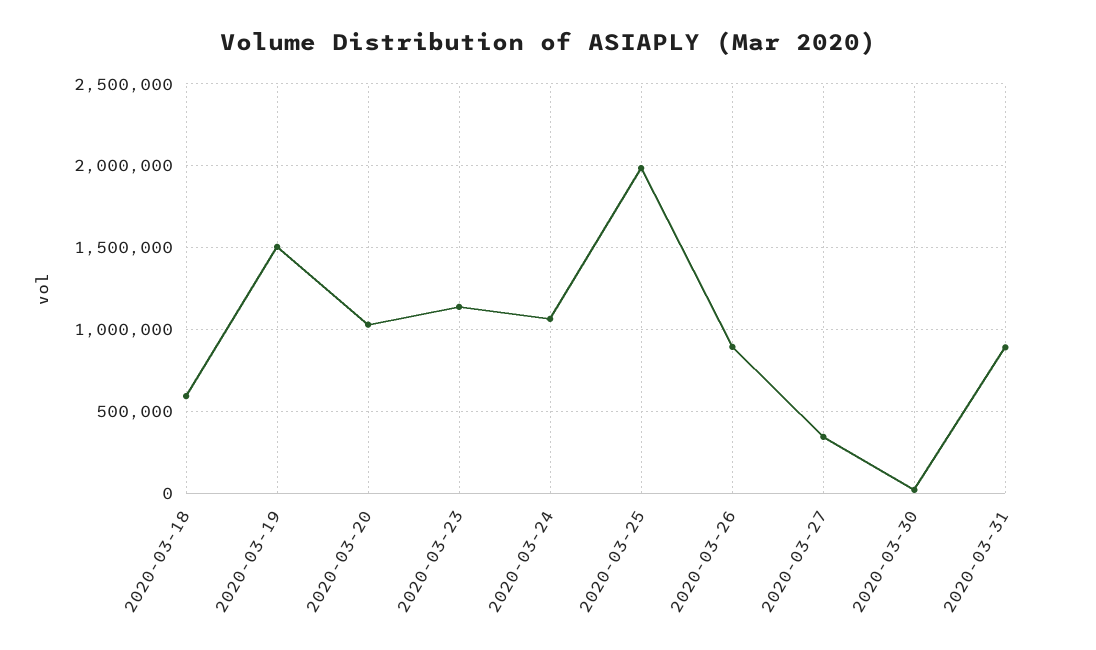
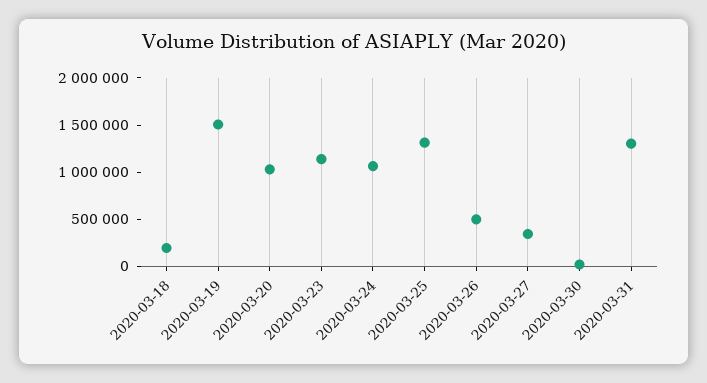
2020-03-18: 600000 -> 200000
2020-03-25: 2000000 -> 1300000
2020-03-26: 900000 -> 500000
2020-03-31: 900000 -> 1300000

